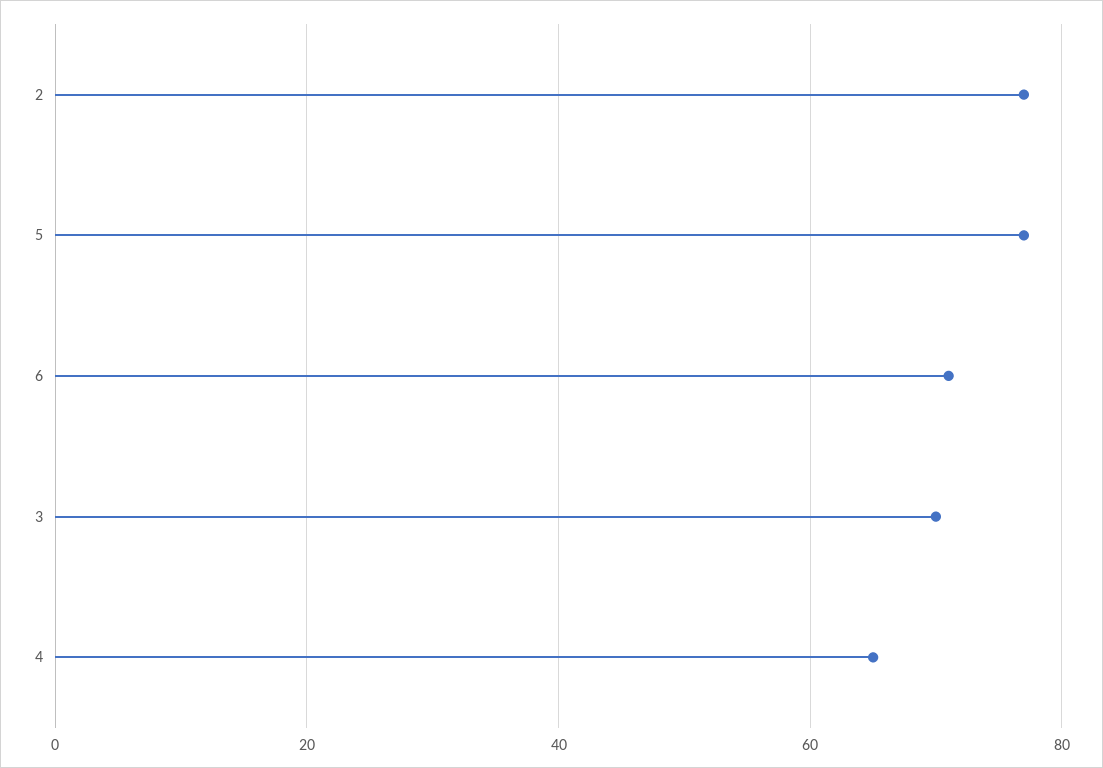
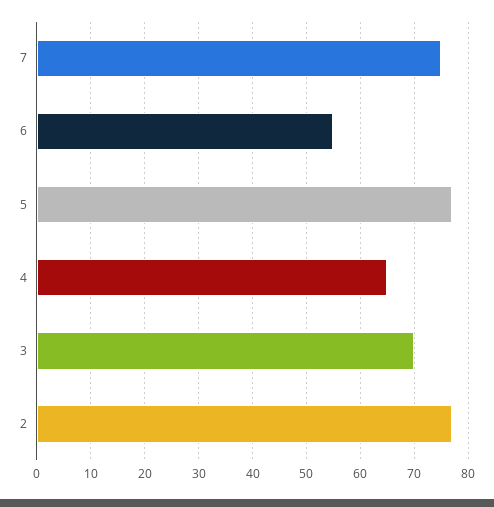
6: 70 -> 55
7: none -> 75

